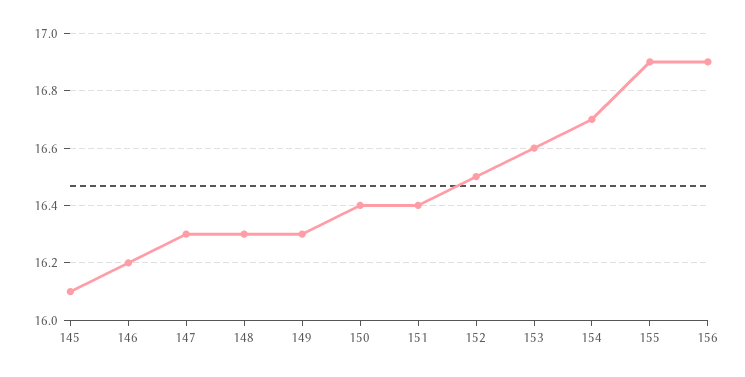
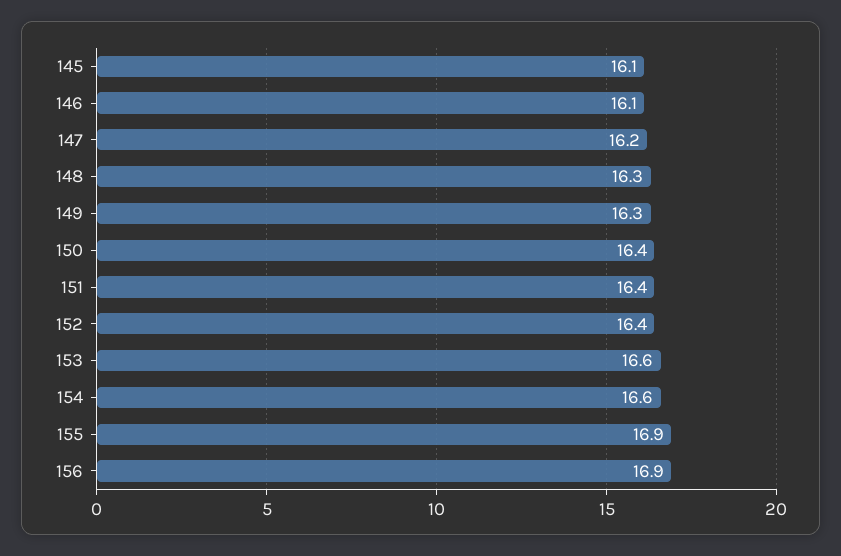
146: 16.2 -> 16.1
147: 16.3 -> 16.2
152: 16.5 -> 16.4
154: 16.7 -> 16.6

